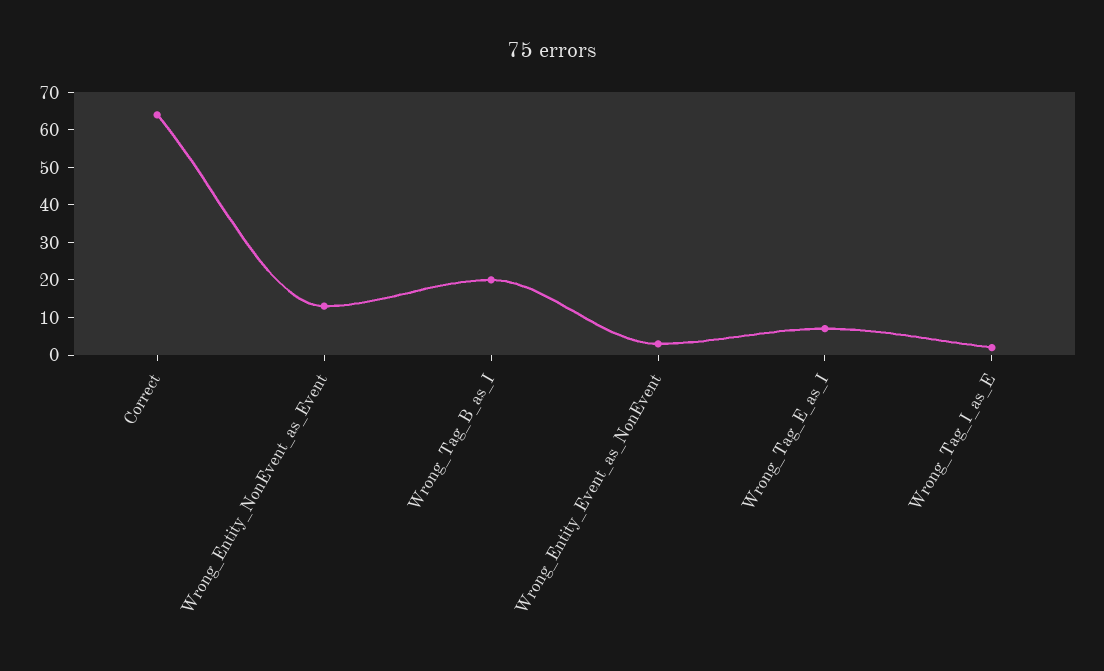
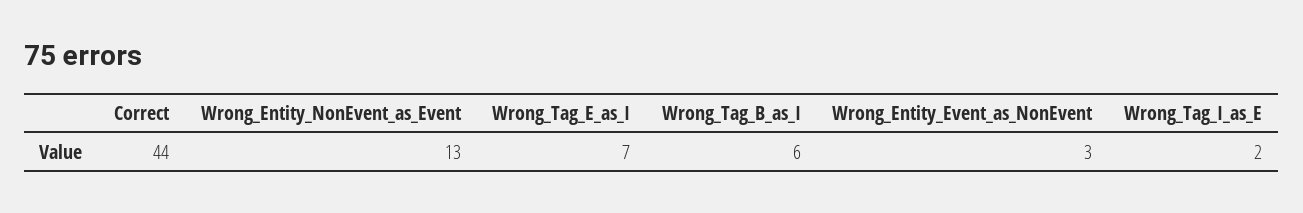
Correct: 65 -> 44
Wrong_Tag_B_as_I: 20 -> 6

